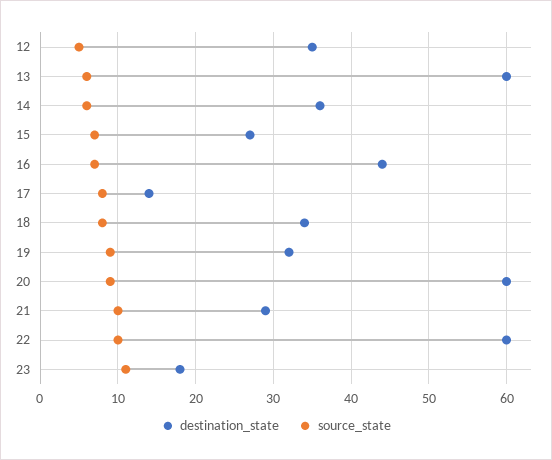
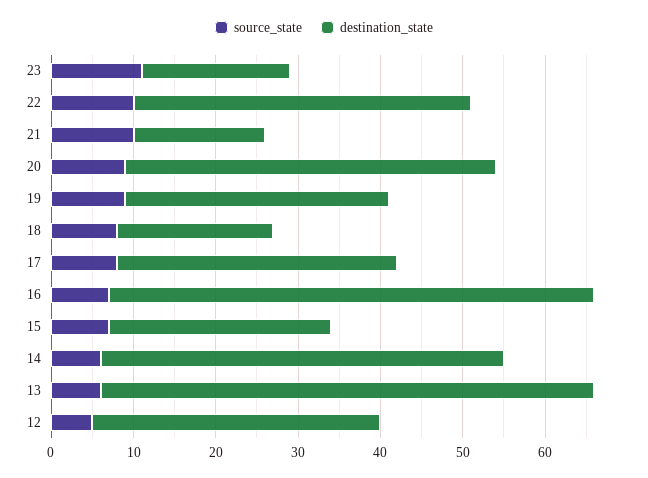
destination_state, 14: 36 -> 49
destination_state, 16: 44 -> 59
destination_state, 17: 14 -> 34
destination_state, 18: 34 -> 19
destination_state, 20: 60 -> 45
destination_state, 21: 29 -> 16
destination_state, 22: 60 -> 41

